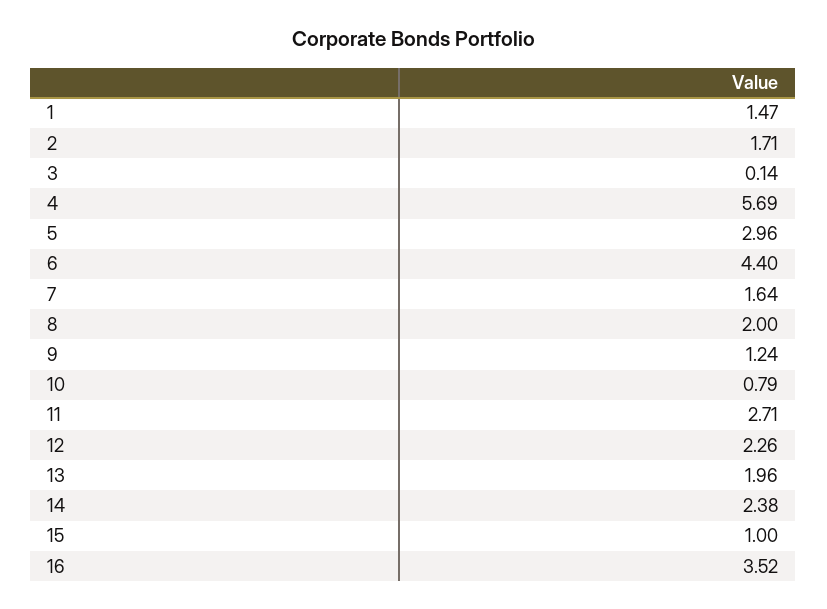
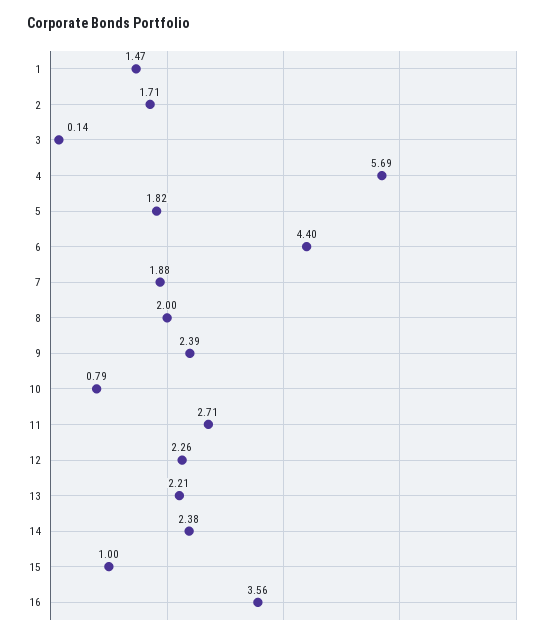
5: 2.96 -> 1.82
7: 1.64 -> 1.88
9: 1.24 -> 2.39
13: 1.96 -> 2.21
16: 3.52 -> 3.56

